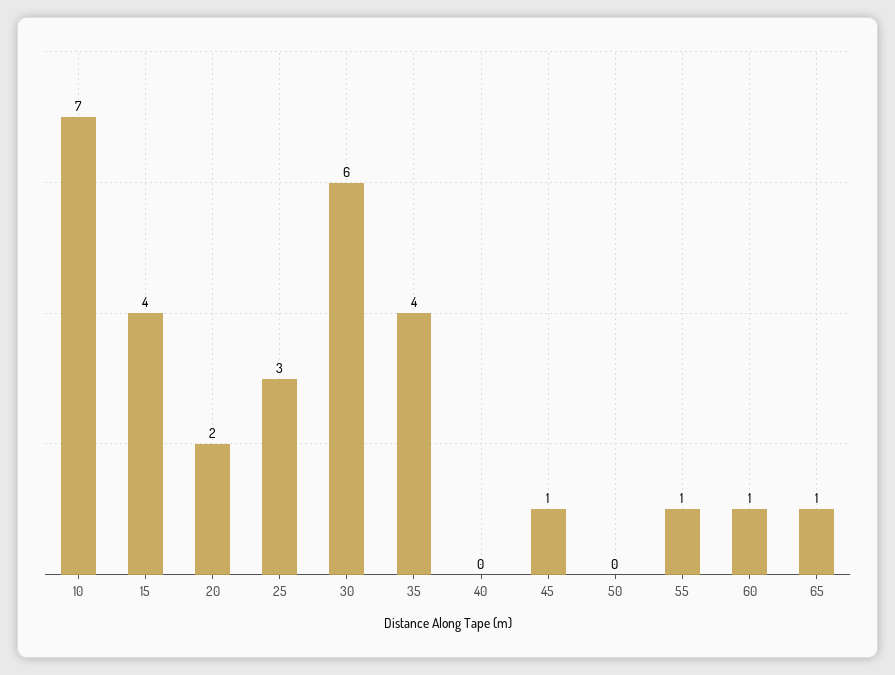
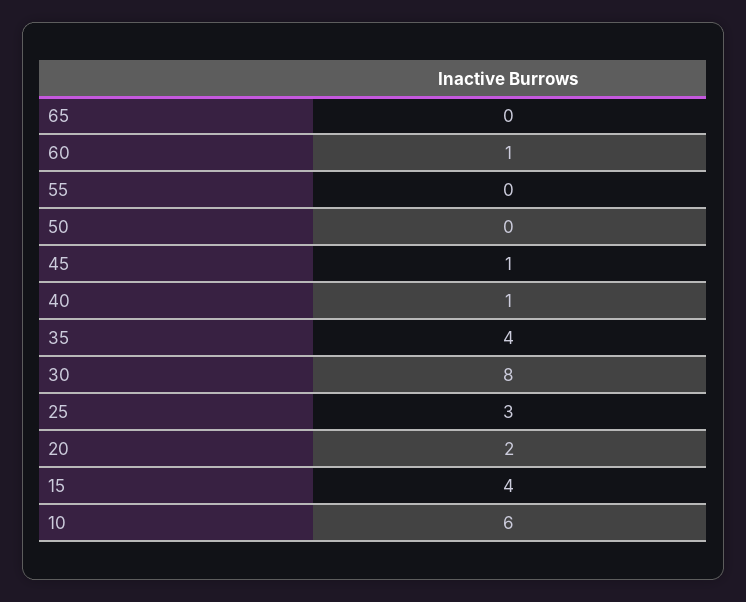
10: 7 -> 6
30: 6 -> 8
40: 0 -> 1
55: 1 -> 0
65: 1 -> 0

